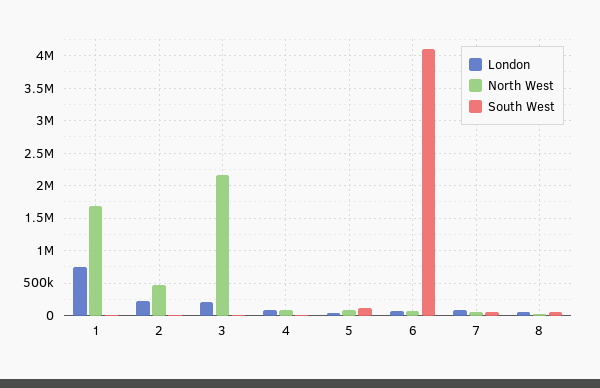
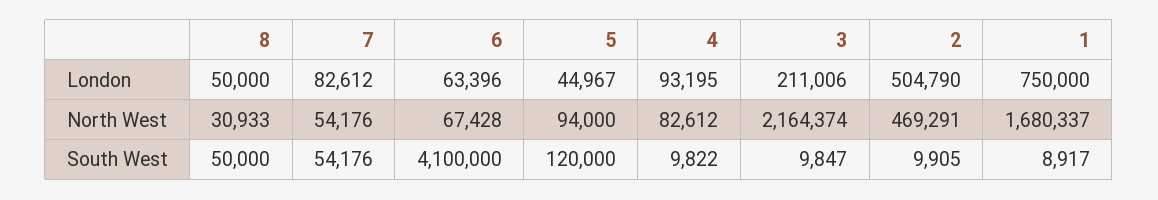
London, 2: 200000 -> 504790

